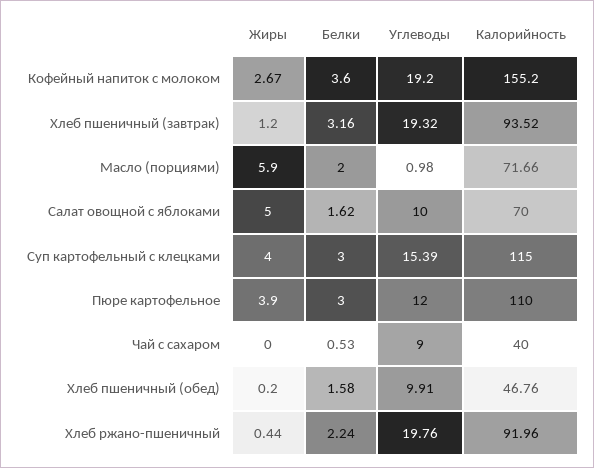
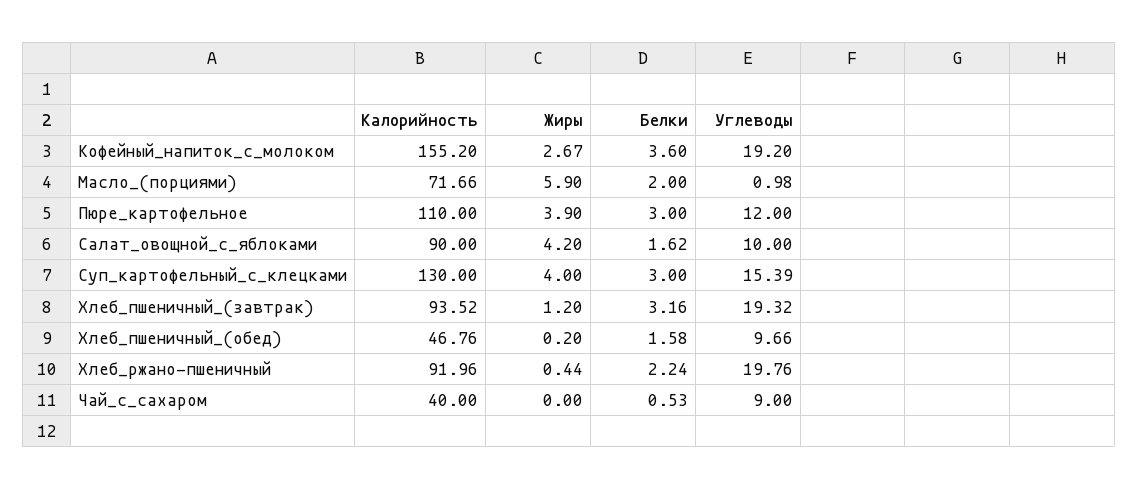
Жиры, Салат овощной с яблоками: 5 -> 4.2
Калорийность, Салат овощной с яблоками: 70 -> 90
Калорийность, Суп картофельный с клецками: 115 -> 130
Углеводы, Хлеб пшеничный (обед): 9.91 -> 9.66

